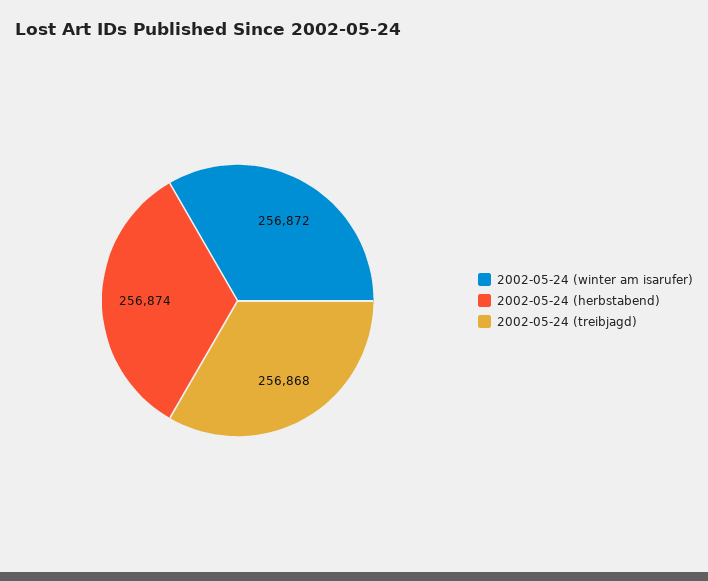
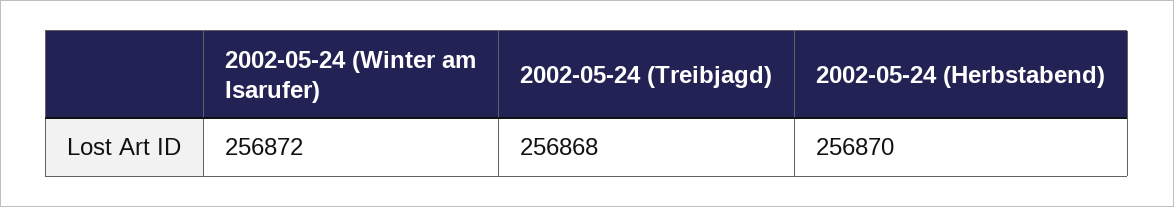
2002-05-24 (herbstabend): 256874 -> 256870

